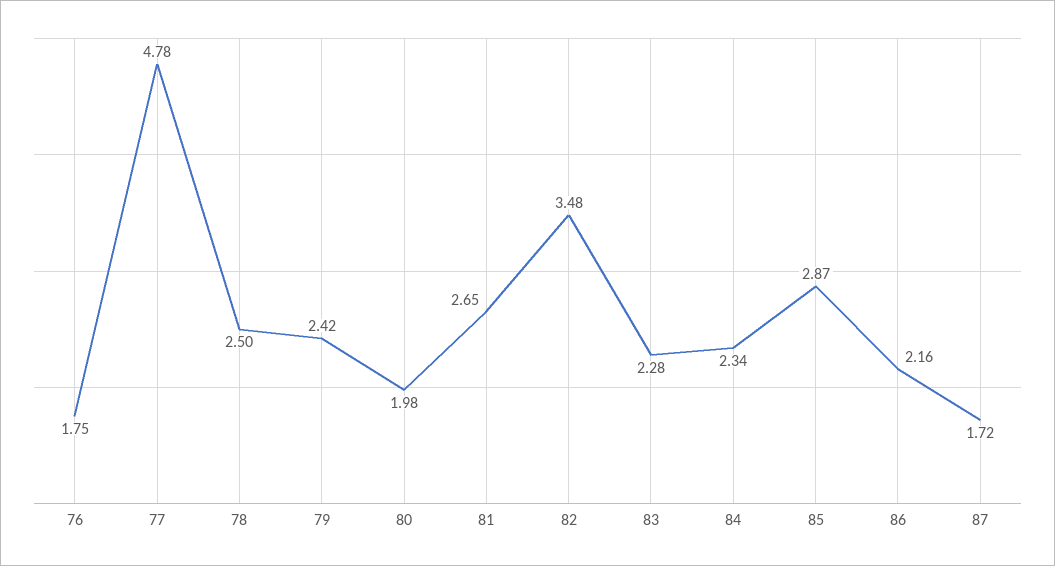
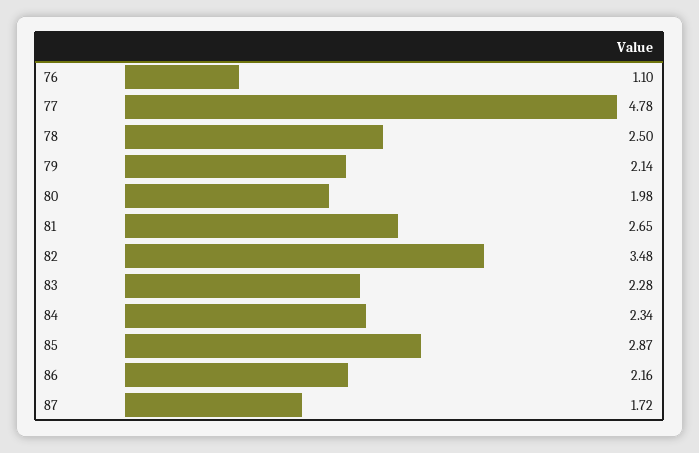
76: 1.75 -> 1.1
79: 2.42 -> 2.14

